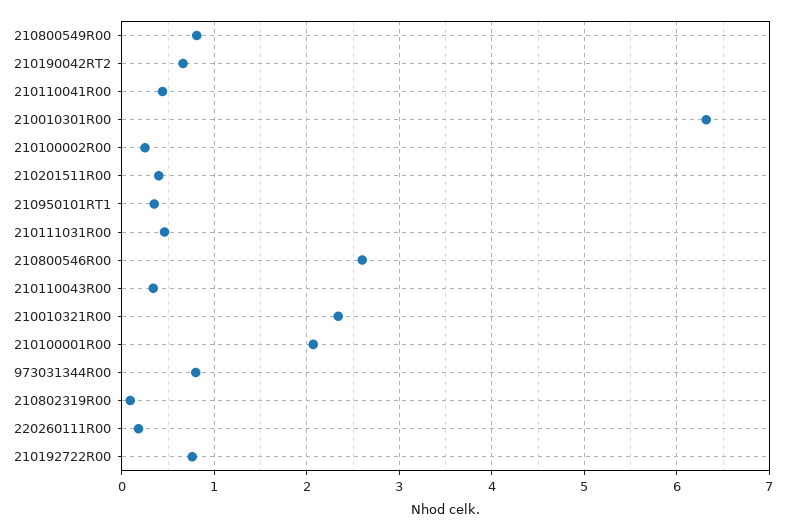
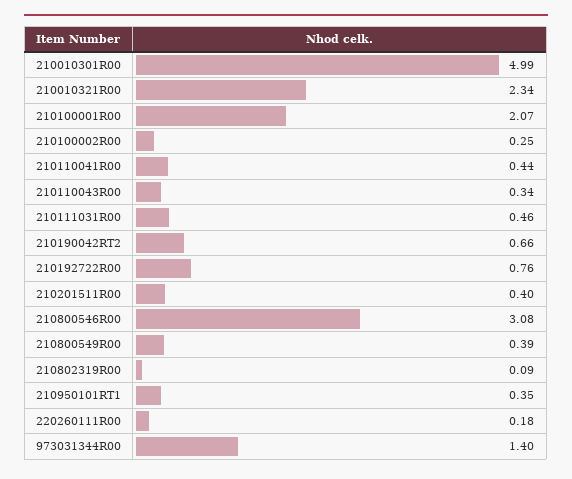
210800549R00: 0.8 -> 0.39
210010301R00: 6.3 -> 4.99
210800546R00: 2.6 -> 3.08
973031344R00: 0.8 -> 1.4

